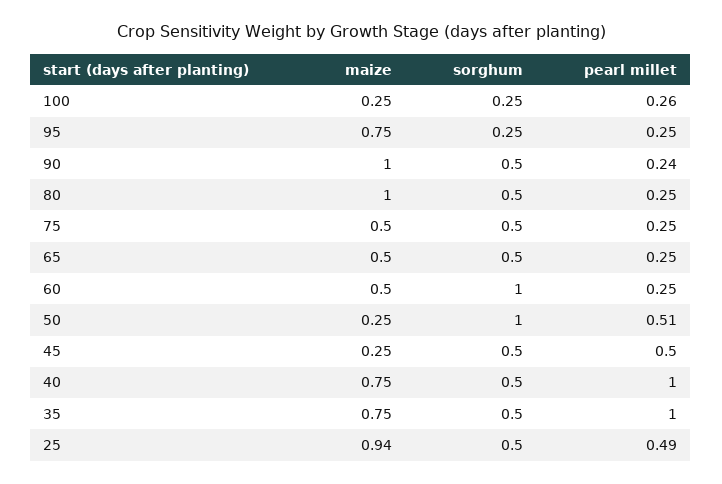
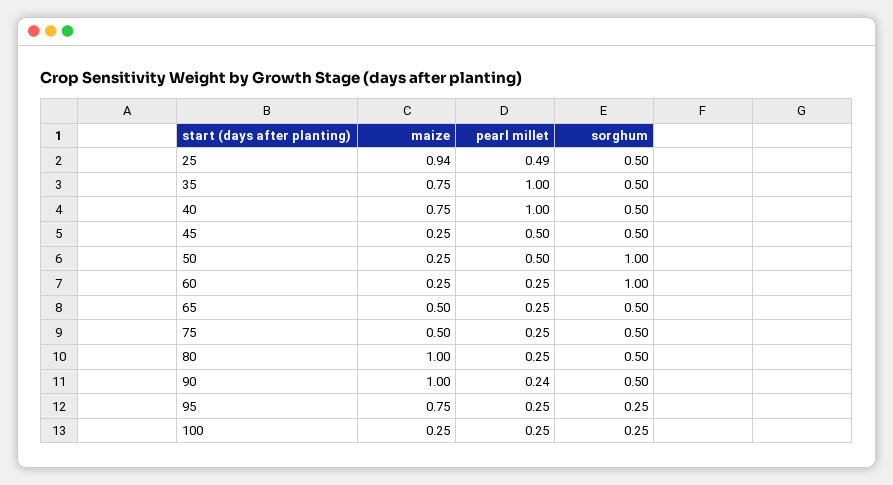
pearl millet, 100: 0.26 -> 0.25
maize, 60: 0.5 -> 0.25
pearl millet, 50: 0.51 -> 0.5

